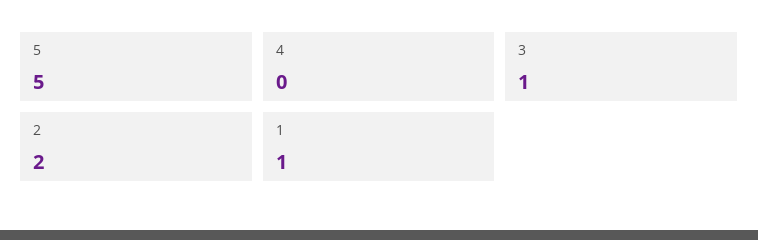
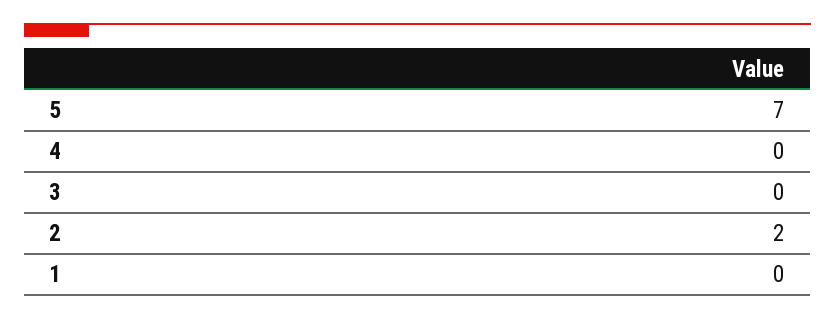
5: 5 -> 7
3: 1 -> 0
1: 1 -> 0

